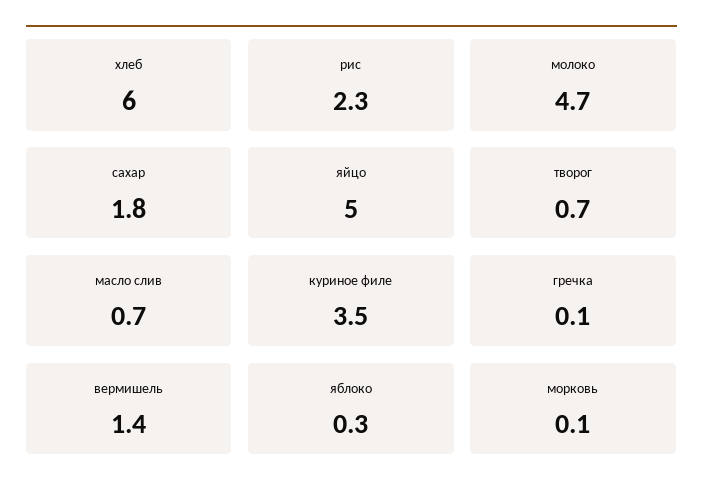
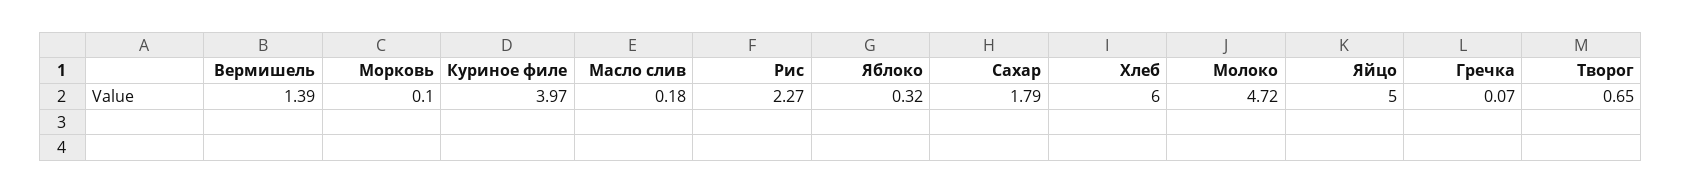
масло слив: 0.7 -> 0.18
куриное филе: 3.5 -> 3.97

